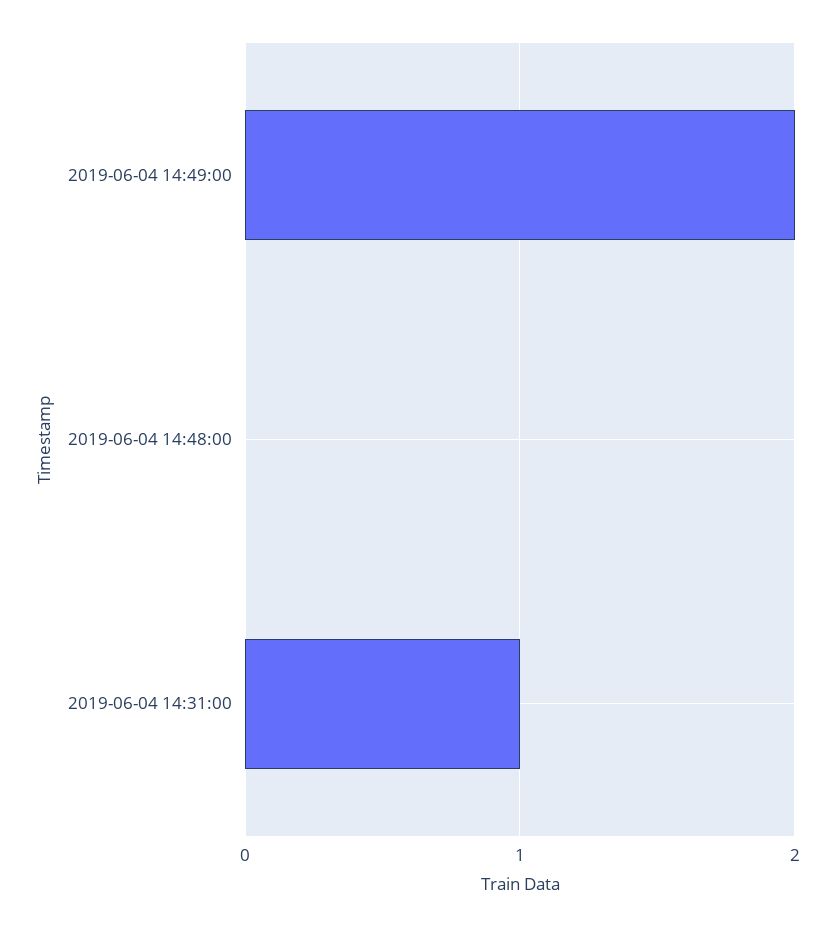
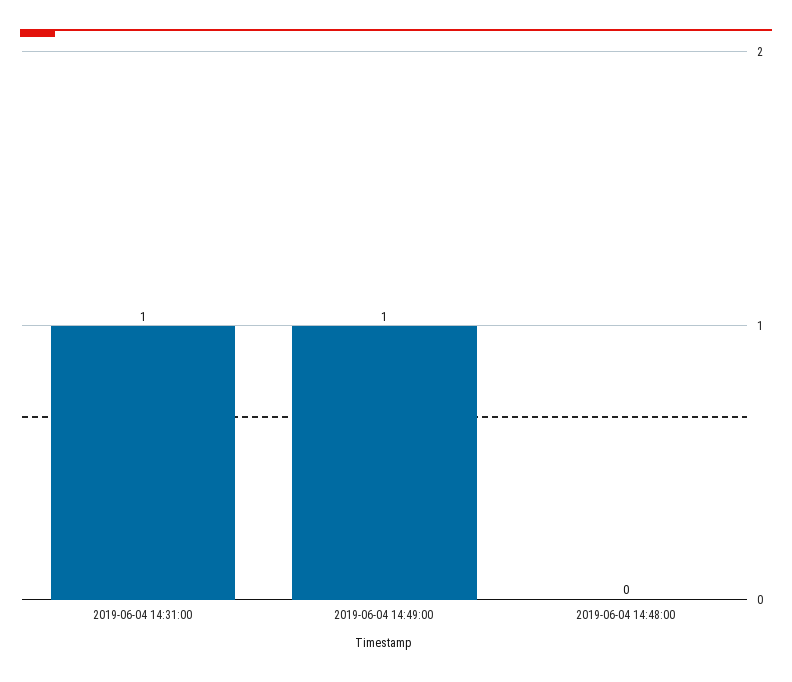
2019-06-04 14:49:00: 2 -> 1

